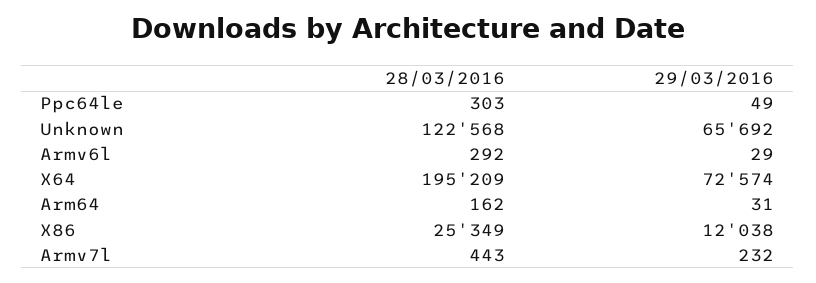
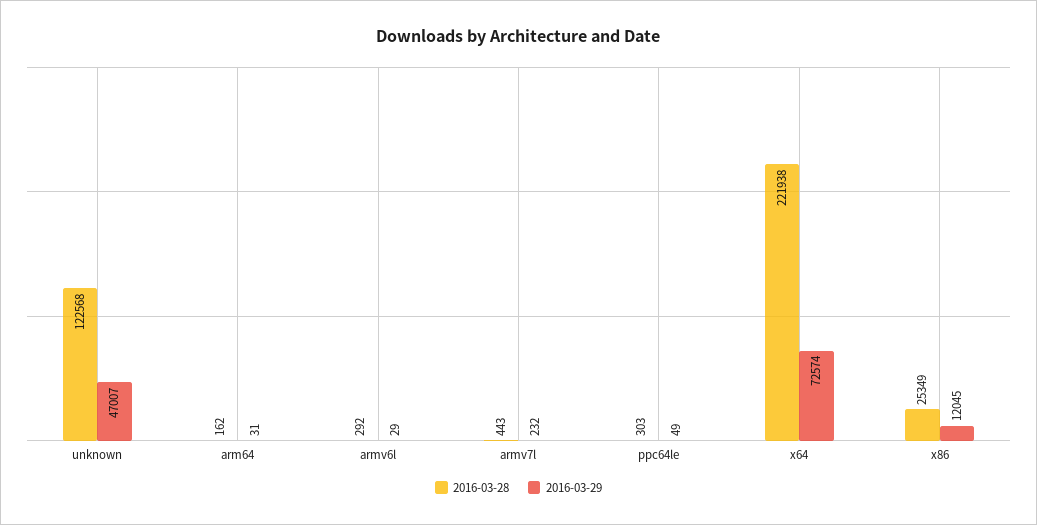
29/03/2016, Unknown: 65692 -> 47007
28/03/2016, X64: 195209 -> 221938
29/03/2016, X86: 12038 -> 12045

